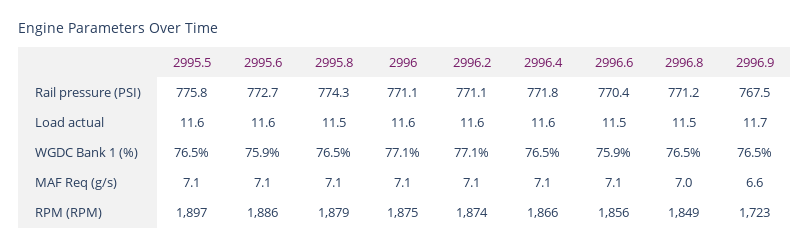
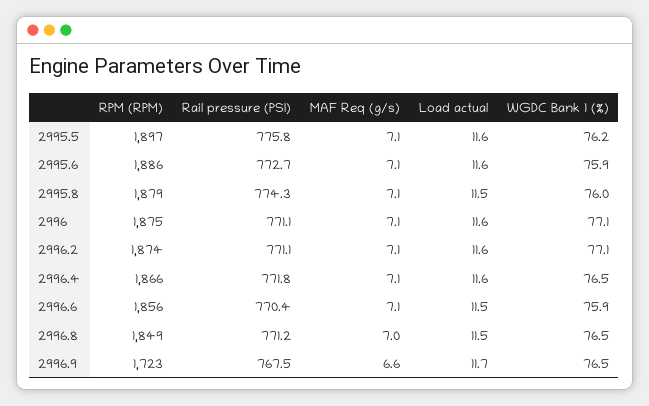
2995.5, WGDC Bank 1 (%): 76.5 -> 76.2
2995.8, WGDC Bank 1 (%): 76.5 -> 76

